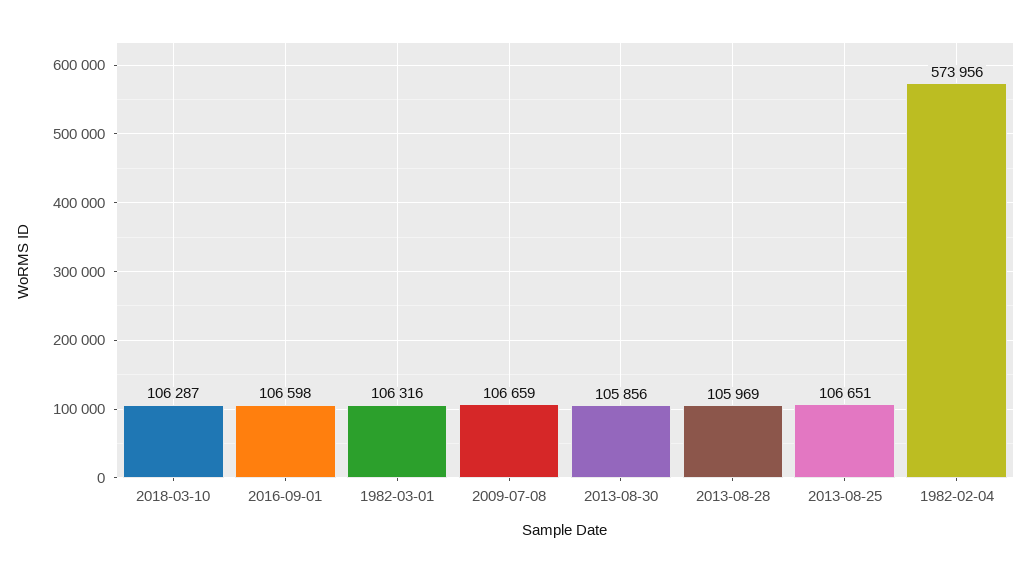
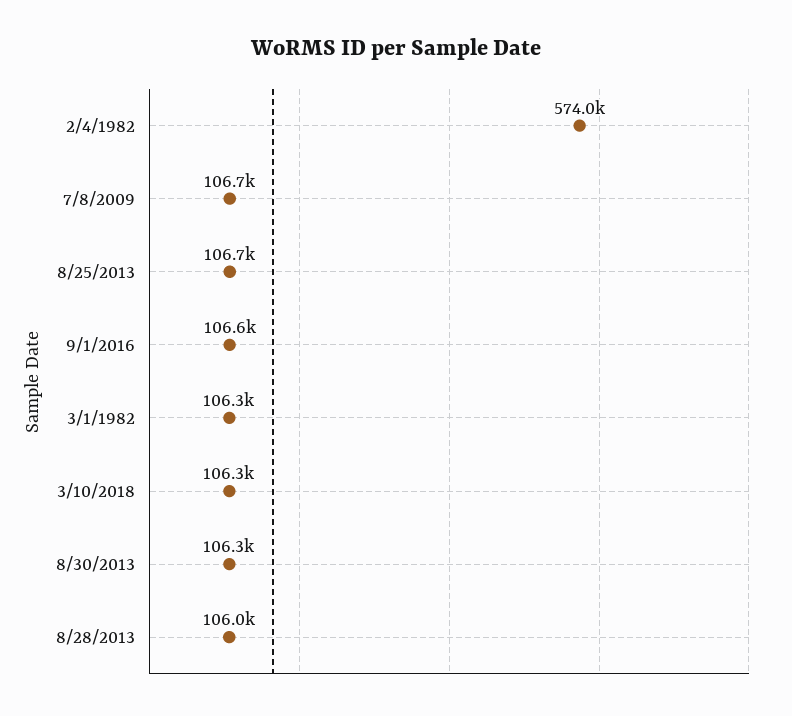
2013-08-30: 105856 -> 106300

